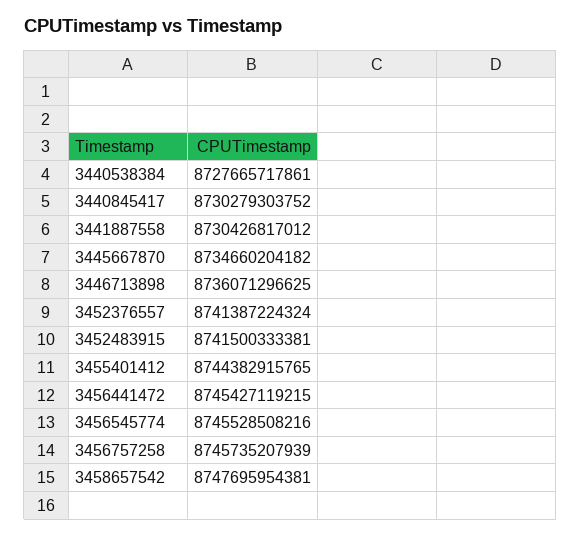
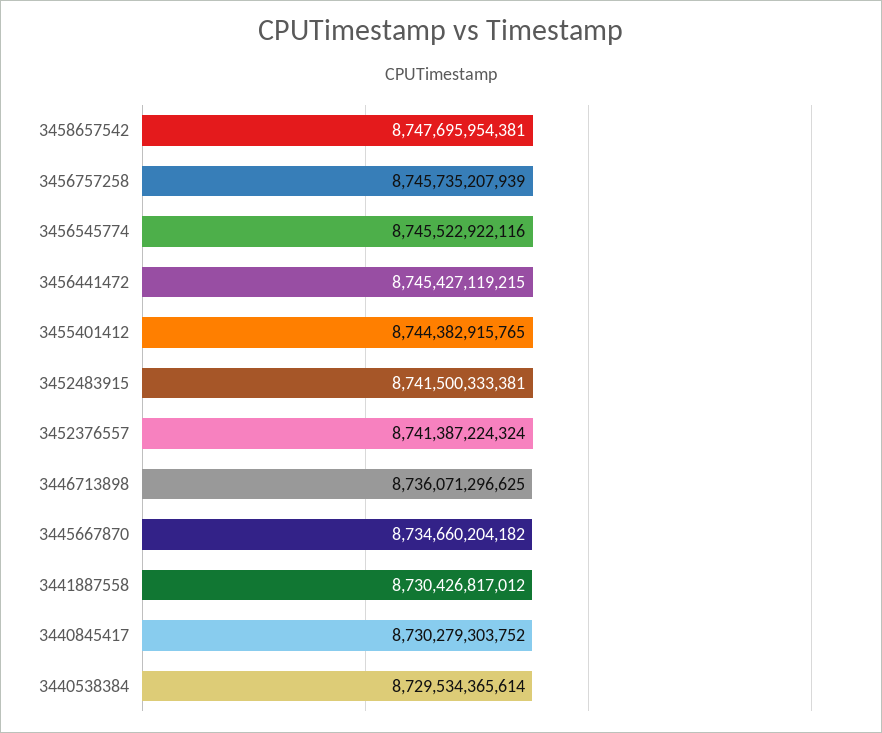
3440538384: 8727665717861 -> 8729534365614
3456545774: 8745528508216 -> 8745522922116

